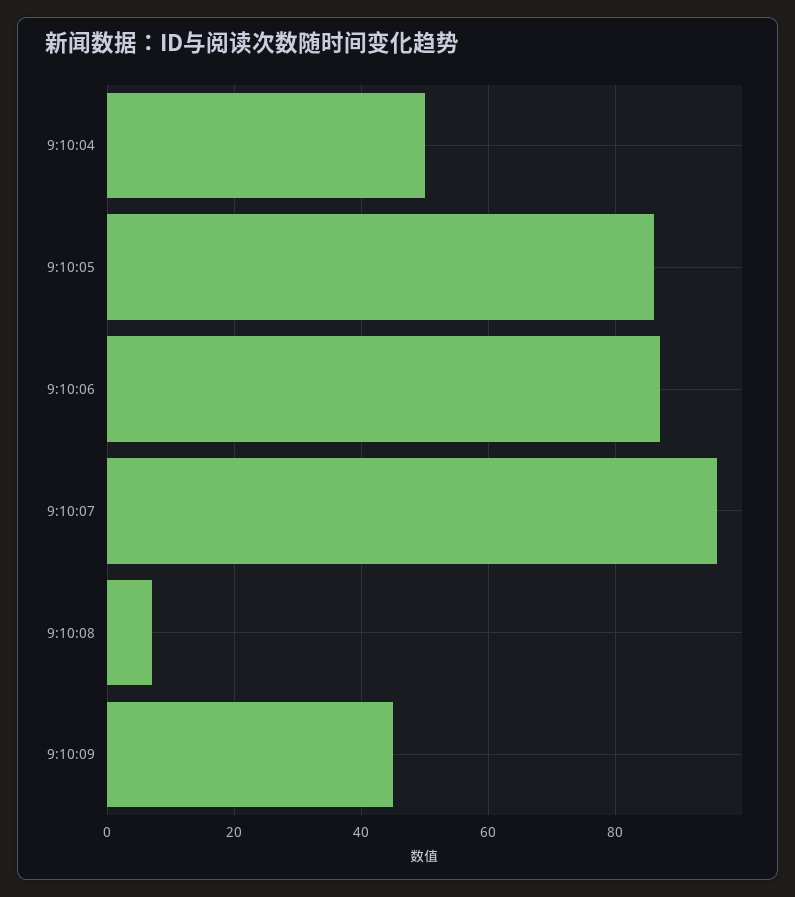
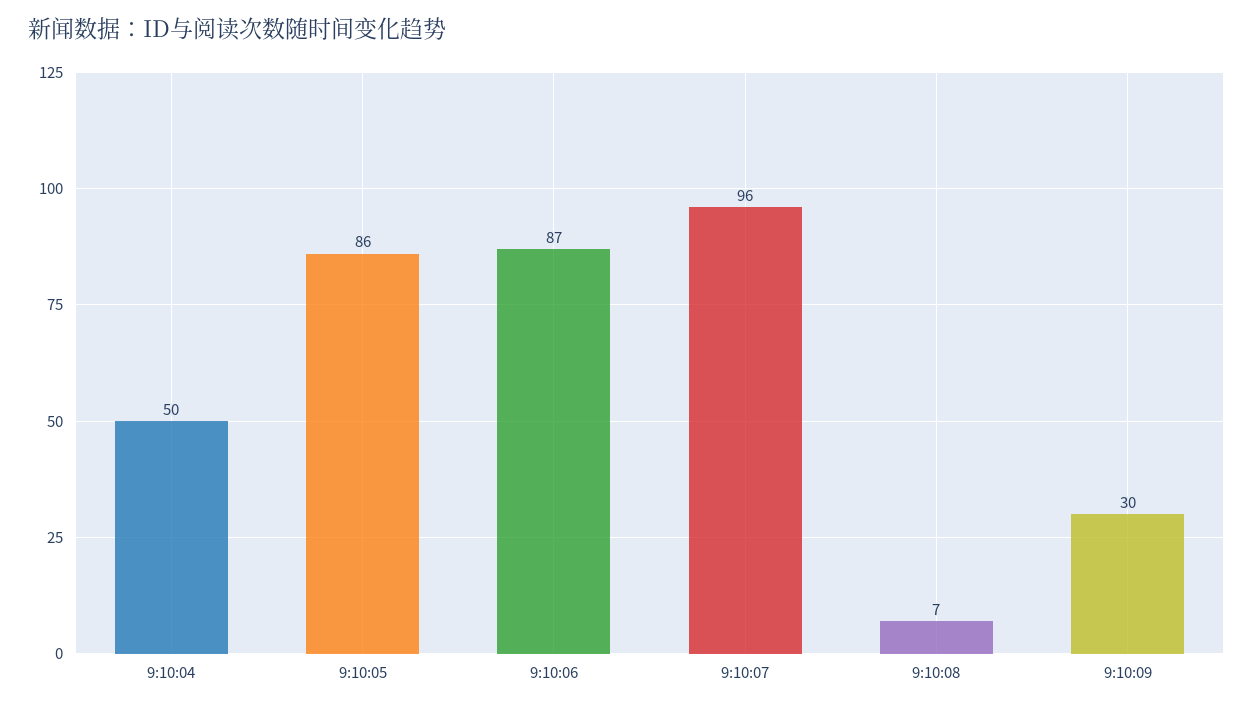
9:10:09: 45 -> 30

